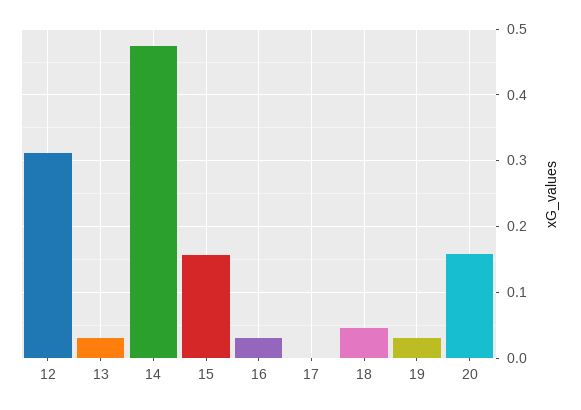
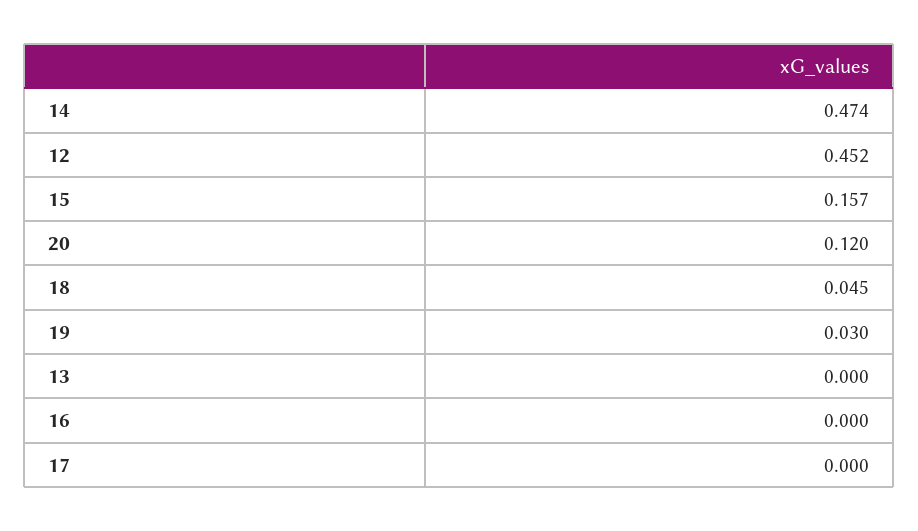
12: 0.31 -> 0.452
13: 0.03 -> 0
16: 0.03 -> 0
20: 0.16 -> 0.12

